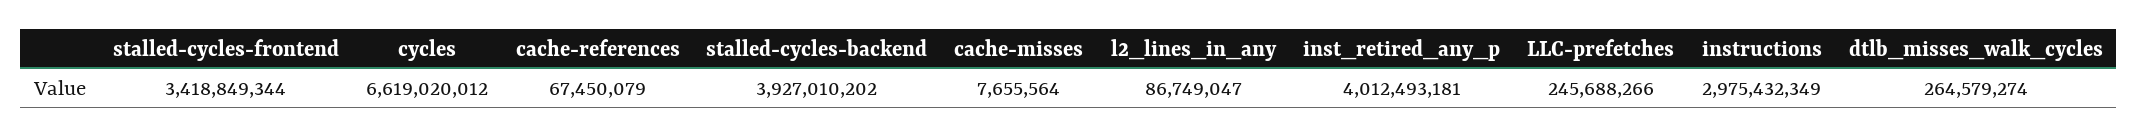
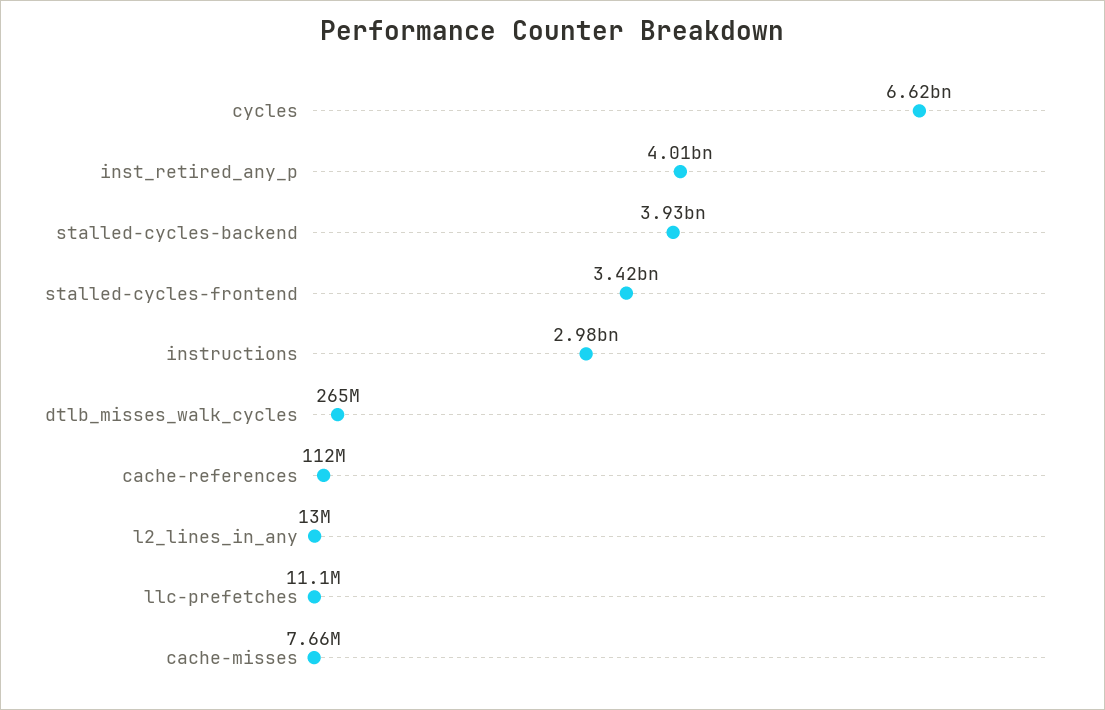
cache-references: 67450079 -> 112000000
l2_lines_in_any: 86749047 -> 13000000
LLC-prefetches: 245688266 -> 11100000

